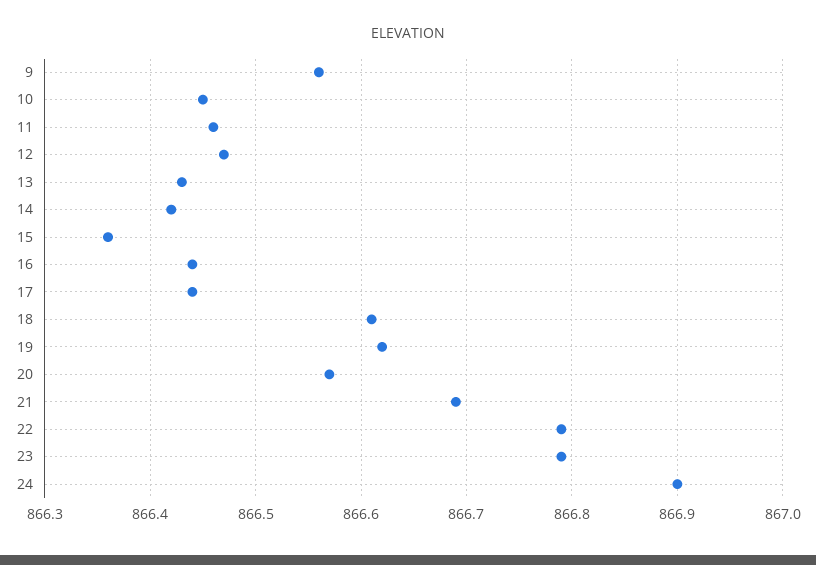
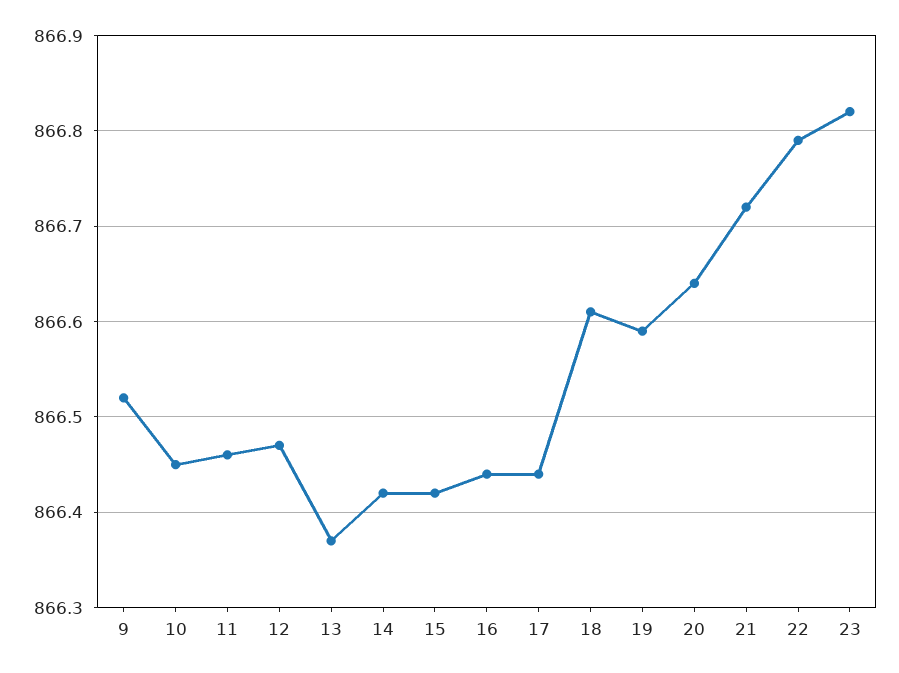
9: 866.56 -> 866.52
13: 866.43 -> 866.37
15: 866.36 -> 866.42
19: 866.62 -> 866.59
20: 866.57 -> 866.64
21: 866.69 -> 866.72
23: 866.79 -> 866.82
24: 866.9 -> none

